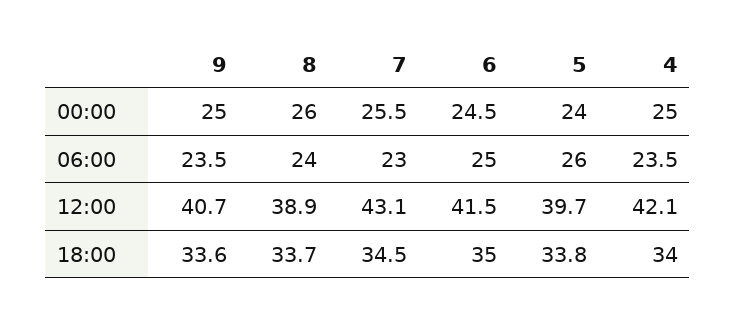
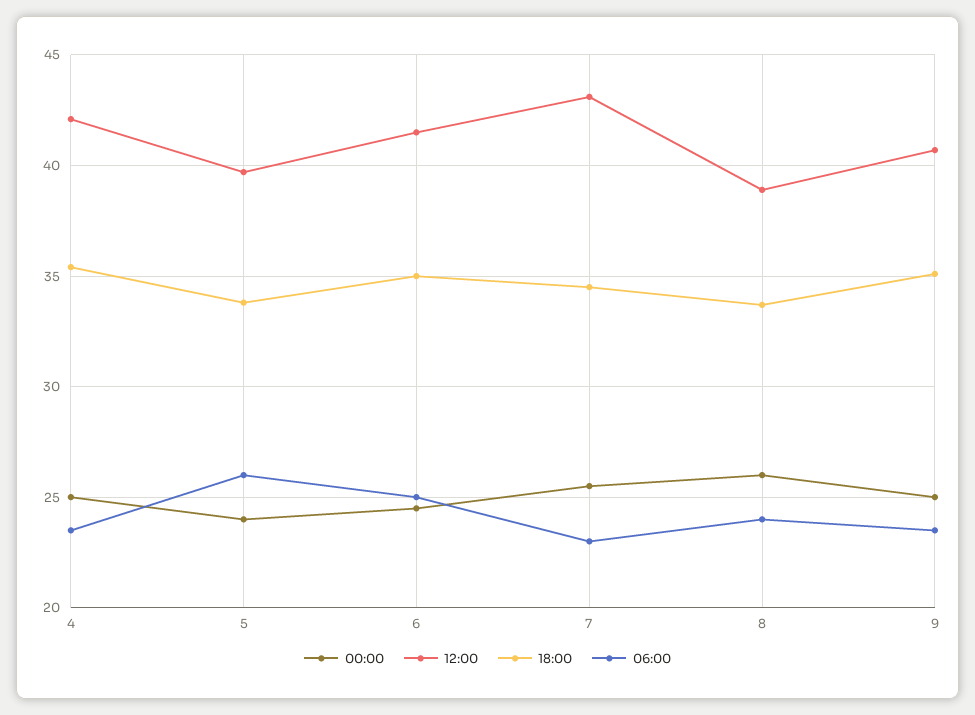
18:00, 9: 33.6 -> 35
18:00, 4: 34 -> 35.5

